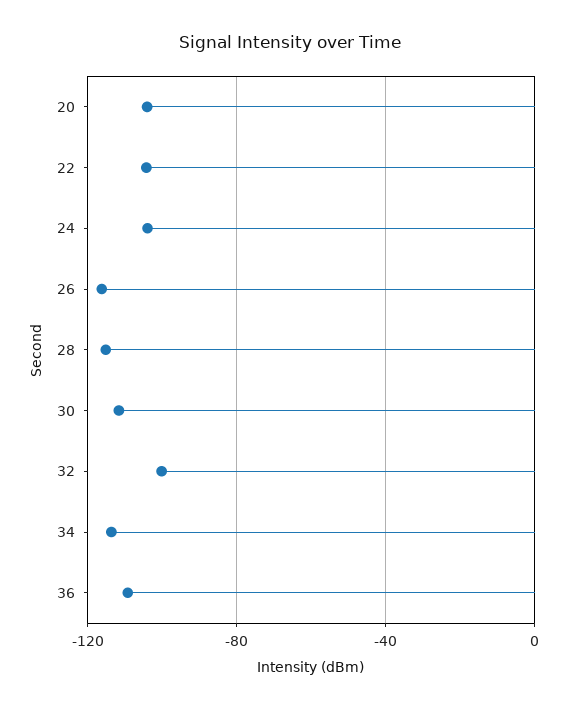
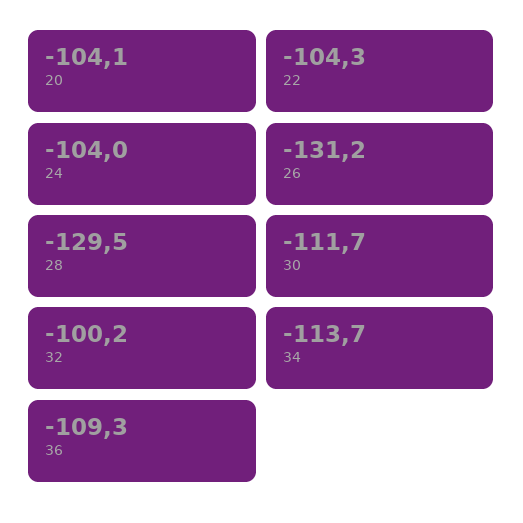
26: -115 -> -131.2
28: -115 -> -129.5

